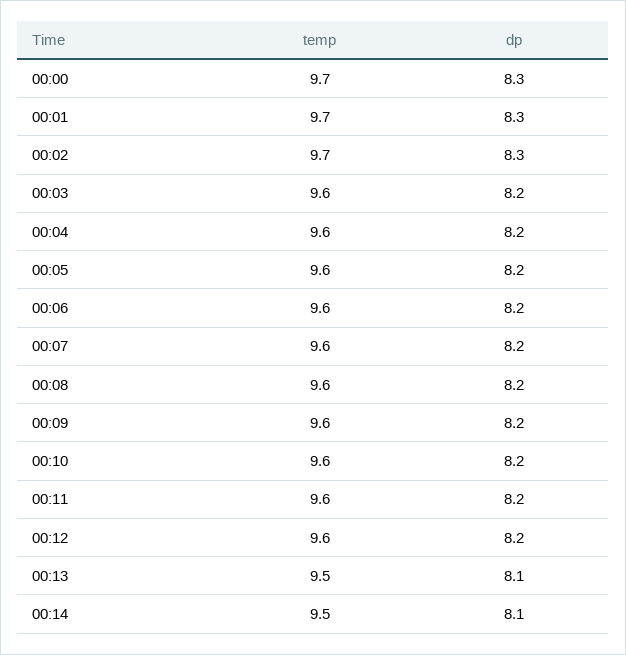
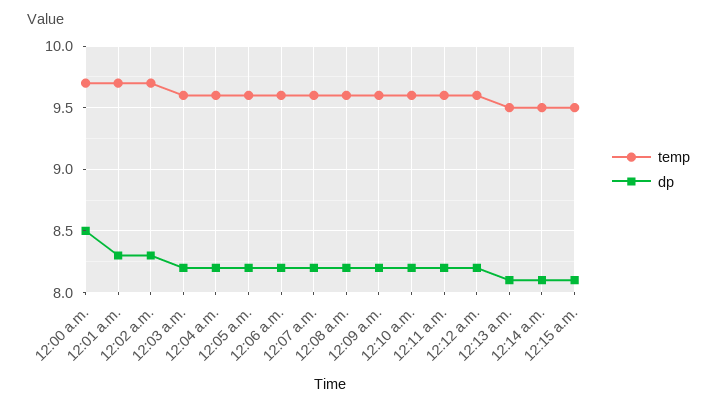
dp, 00:00: 8.3 -> 8.5
temp, 12:15 a.m.: none -> 9.5
dp, 12:15 a.m.: none -> 8.1

